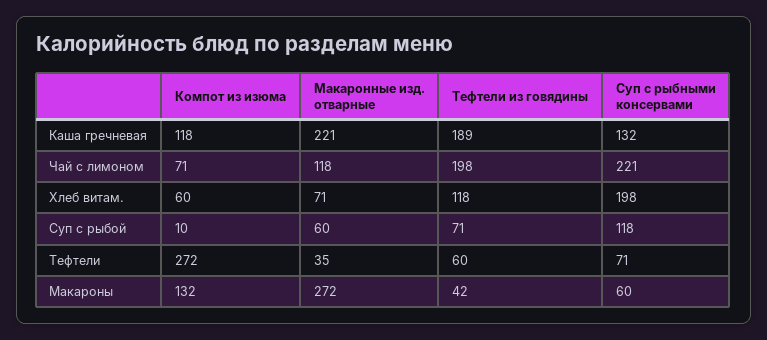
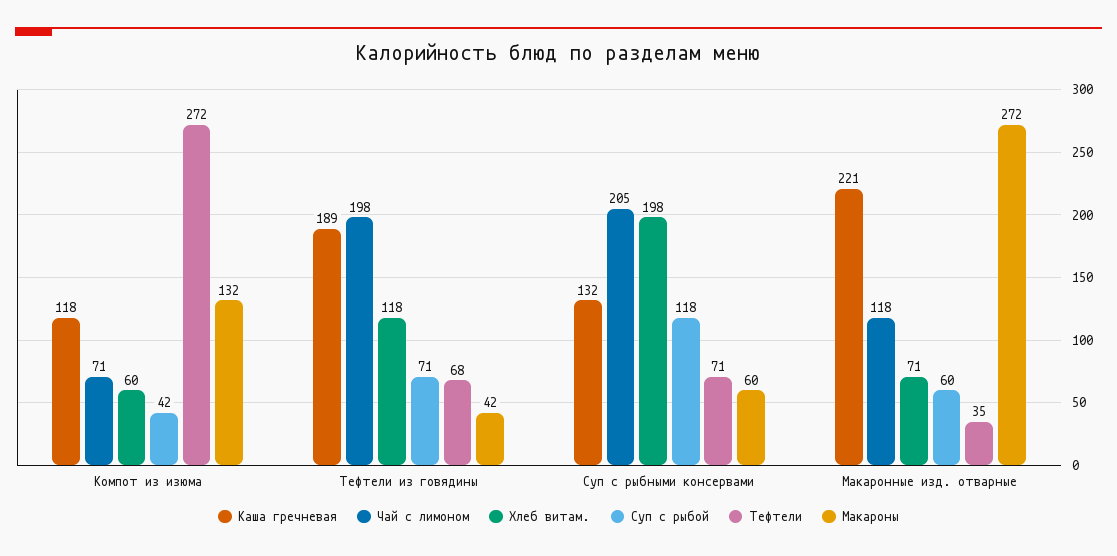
Чай с лимоном, Суп с рыбными консервами: 221 -> 205
Суп с рыбой, Компот из изюма: 10 -> 42
Тефтели, Тефтели из говядины: 60 -> 68

